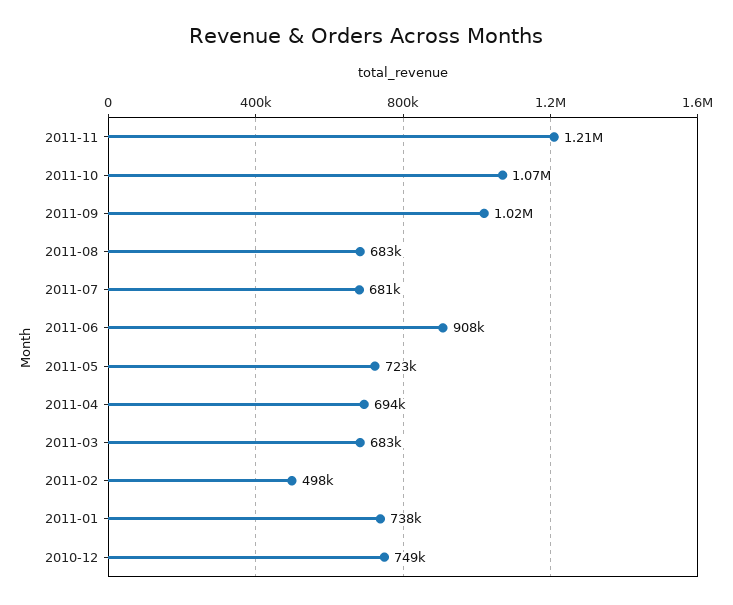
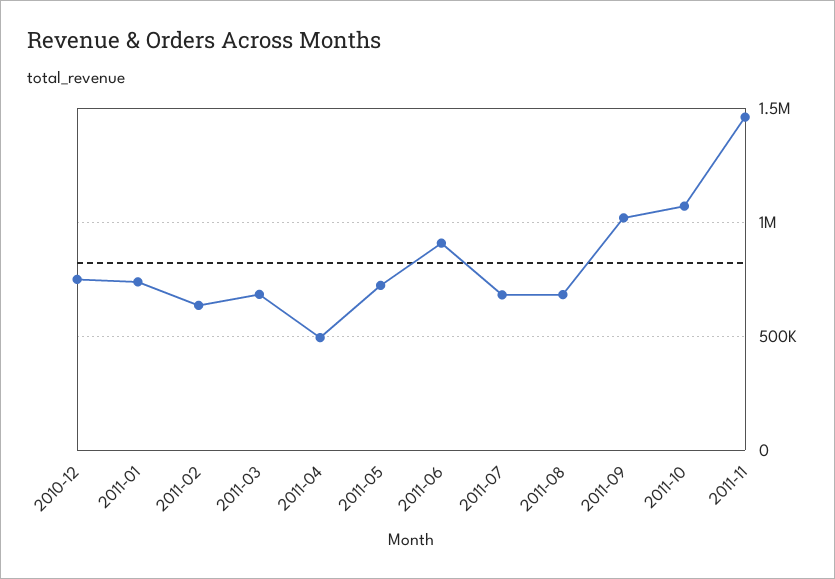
2011-11: 1210000 -> 1450000
2011-04: 694000 -> 500000
2011-02: 498000 -> 650000

